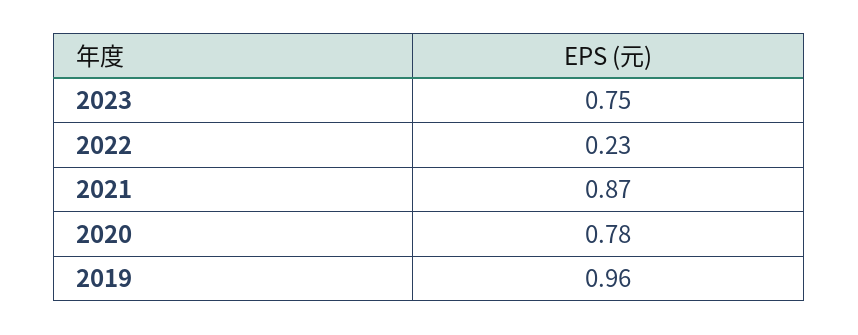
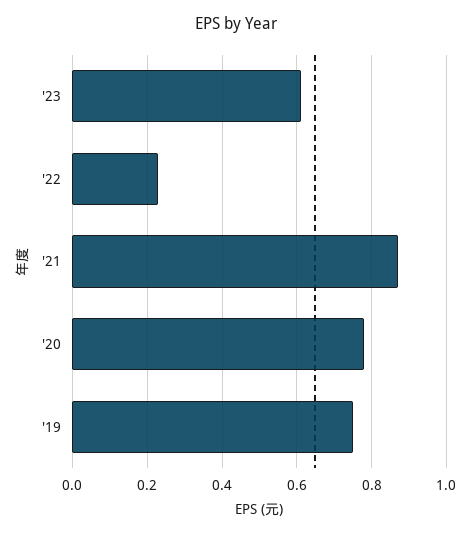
2023: 0.75 -> 0.6
2019: 0.96 -> 0.75

